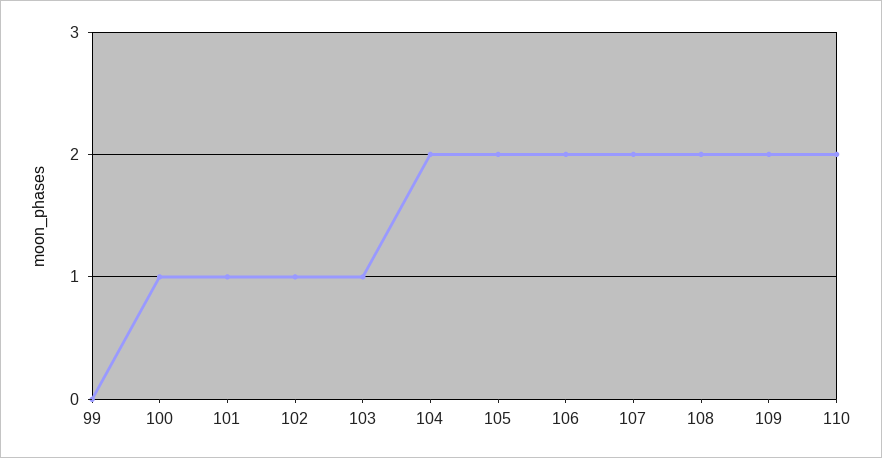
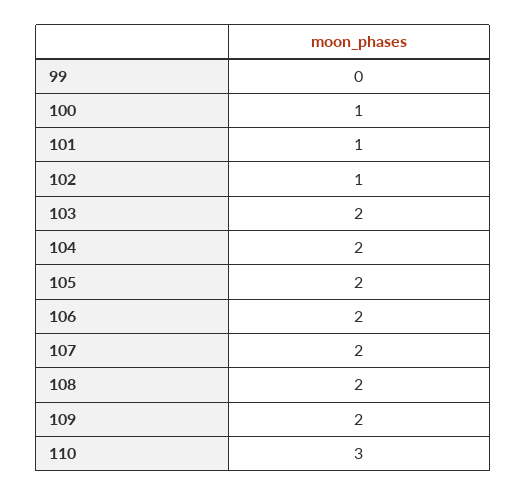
103: 1 -> 2
110: 2 -> 3

